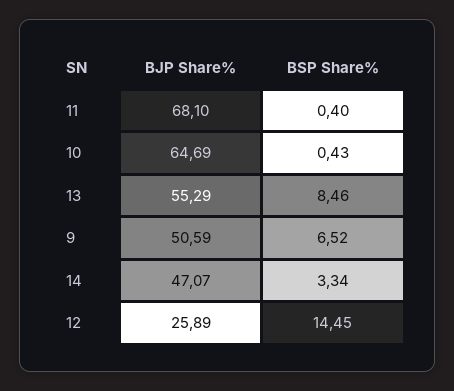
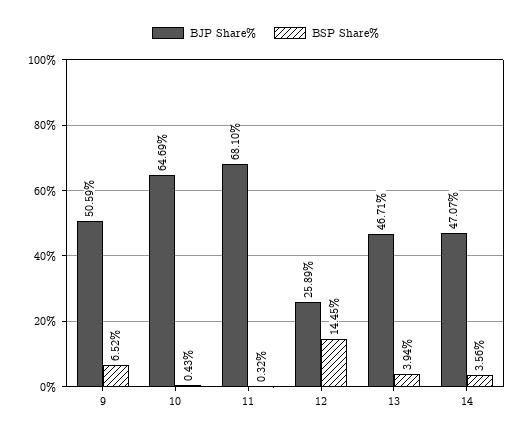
BSP Share%, 11: 0.4 -> 0.32
BJP Share%, 13: 55.29 -> 46.71
BSP Share%, 13: 8.46 -> 3.94
BSP Share%, 14: 3.34 -> 3.56

